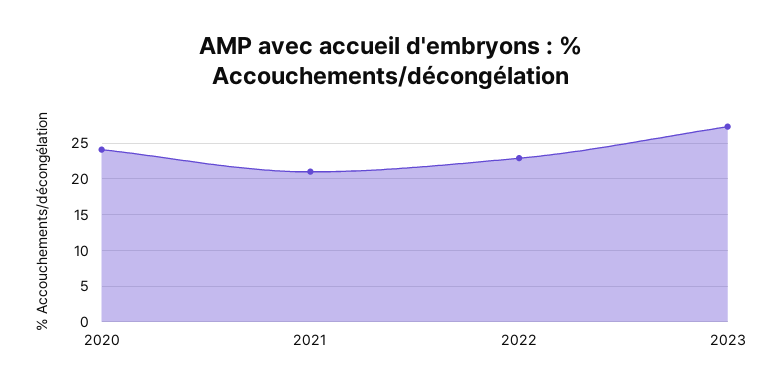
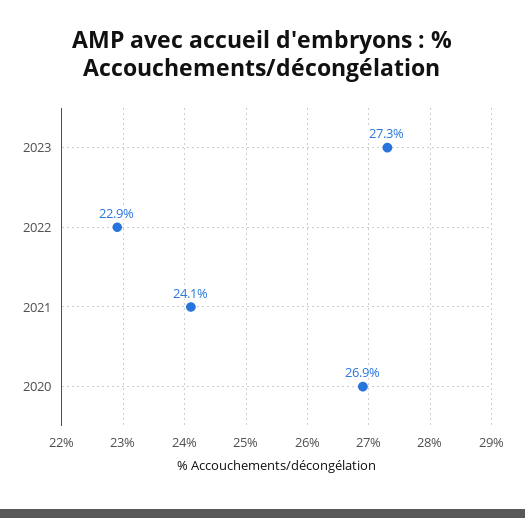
2020: 24 -> 26.9
2021: 21 -> 24.1

